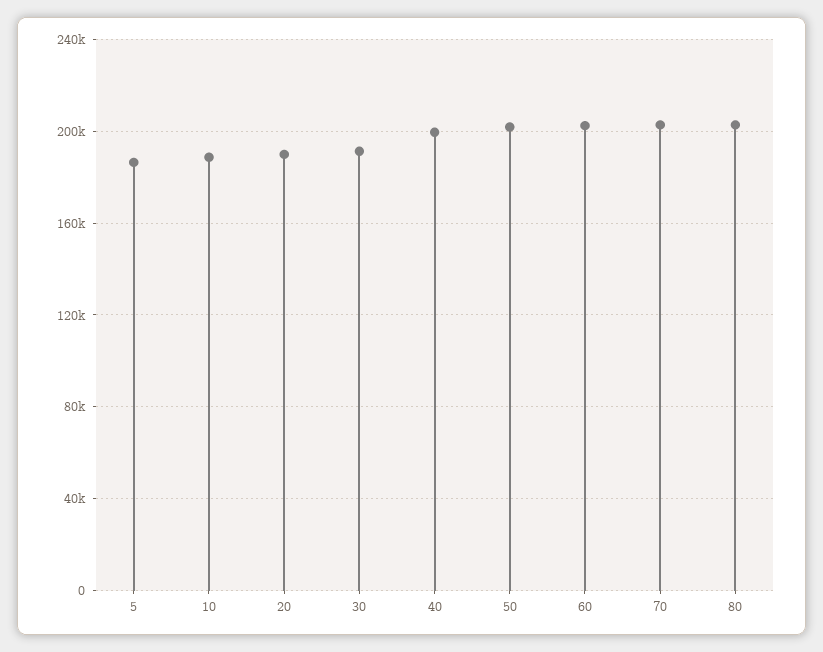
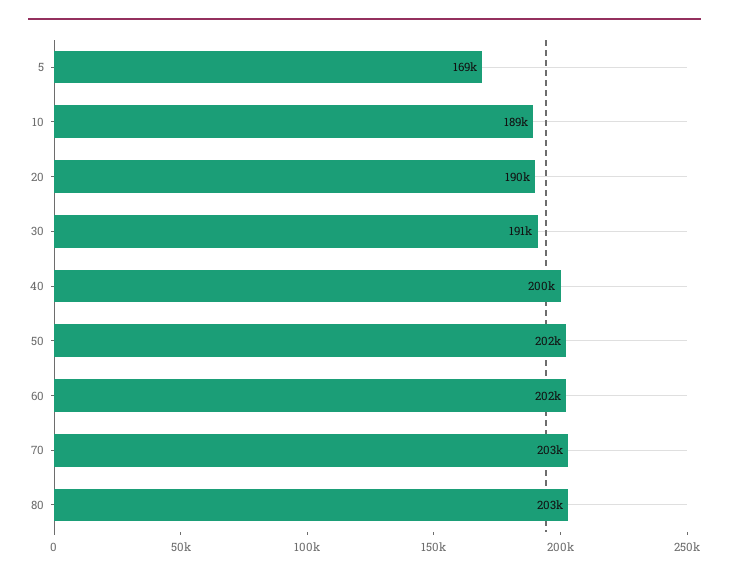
5: 185000 -> 169000

